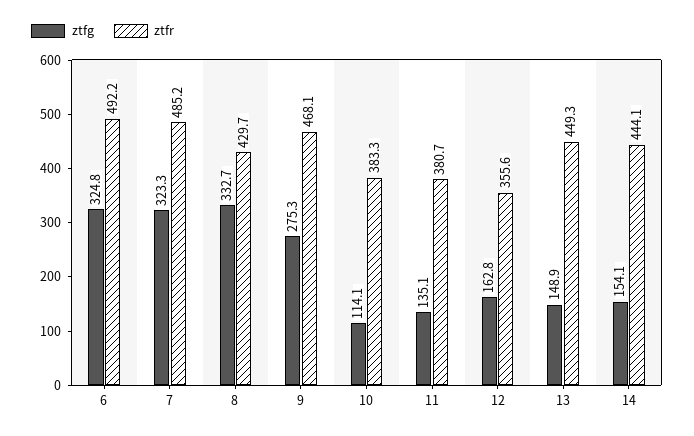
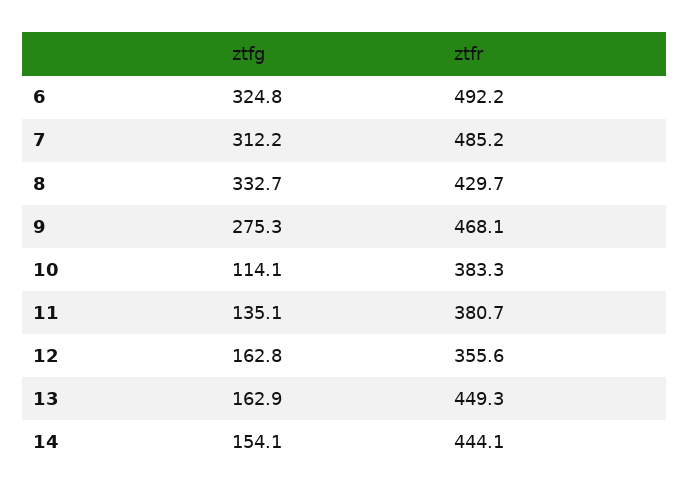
ztfg, 7: 323.3 -> 312.2
ztfg, 13: 148.9 -> 162.9

